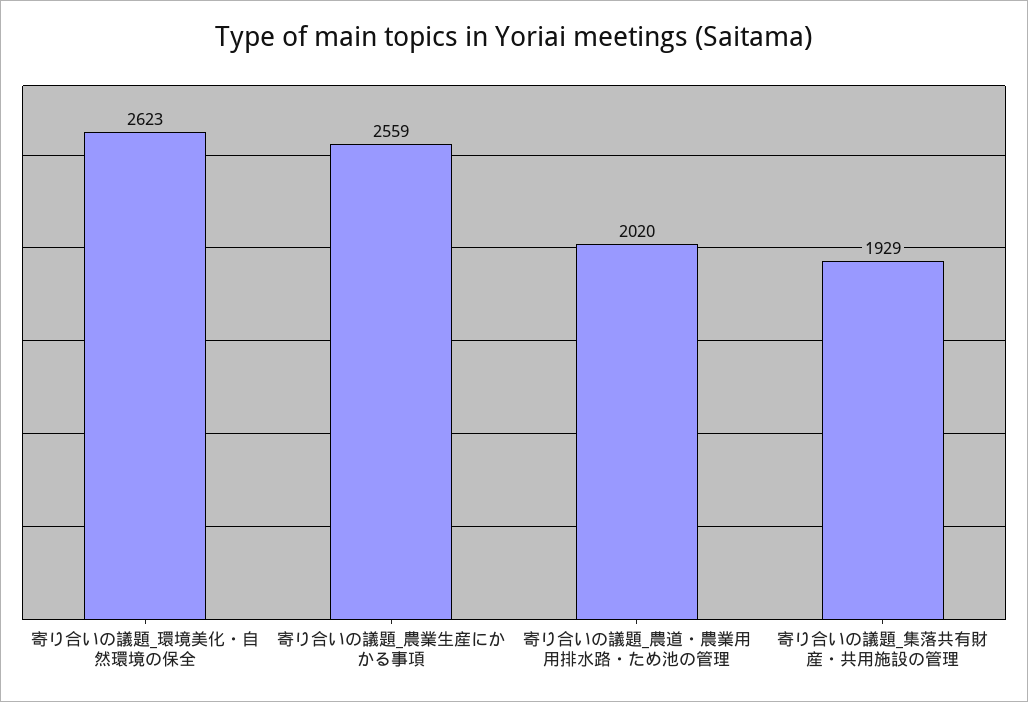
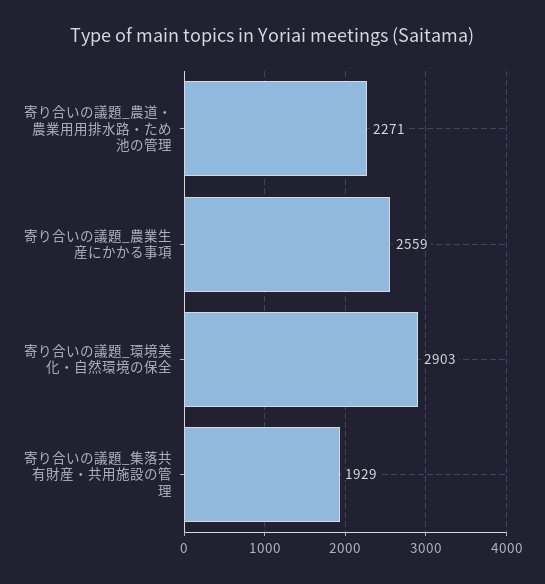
寄り合いの議題_環境美化・自然環境の保全: 2623 -> 2903
寄り合いの議題_農道・農業用用排水路・ため池の管理: 2020 -> 2271

